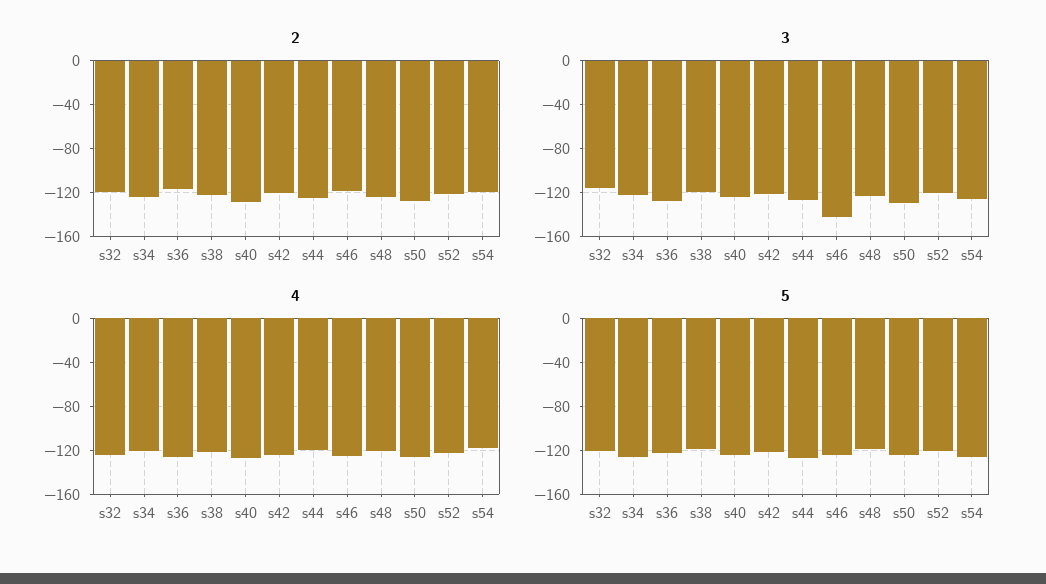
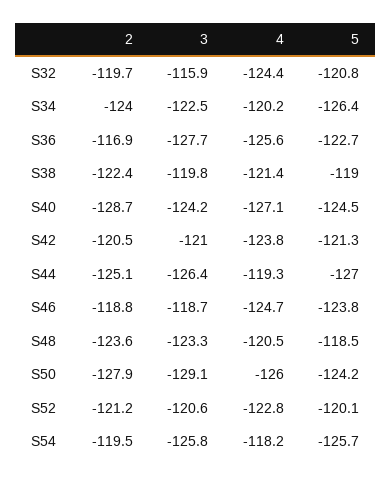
3, s46: -140 -> -118.7

